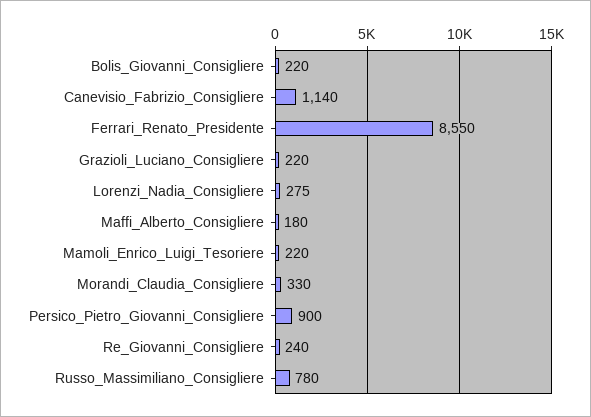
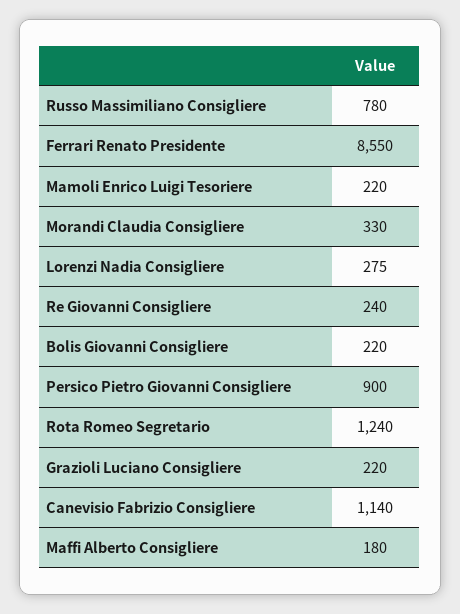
Rota Romeo Segretario: none -> 1240

